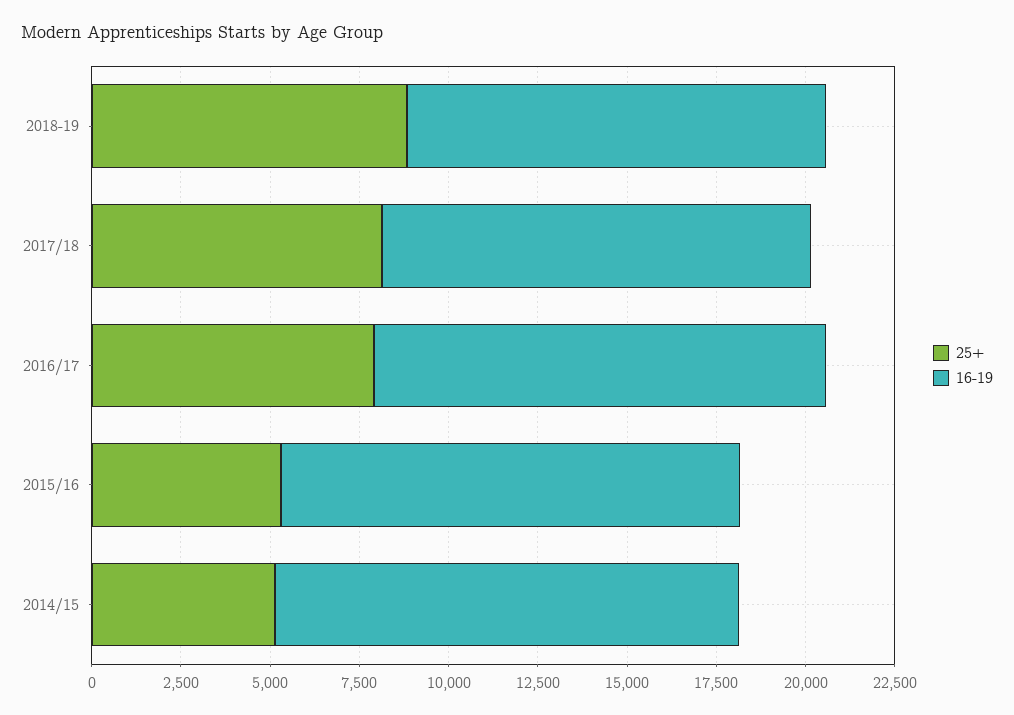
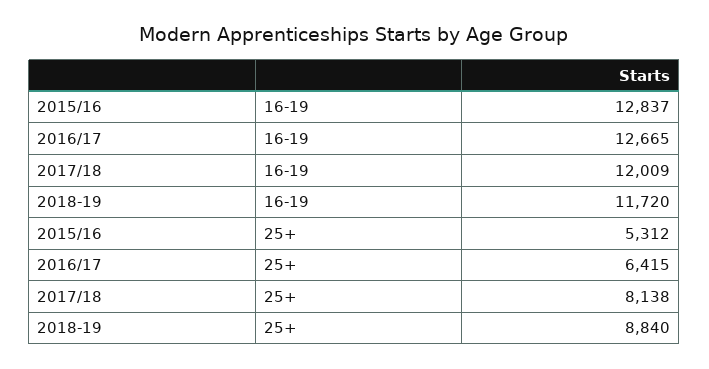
25+, 2016/17: 8000 -> 6415
25+, 2014/15: 5000 -> none
16-19, 2014/15: 13000 -> none

